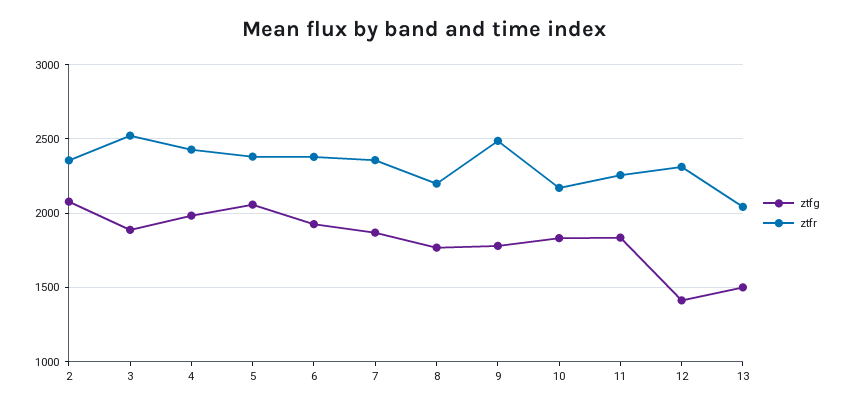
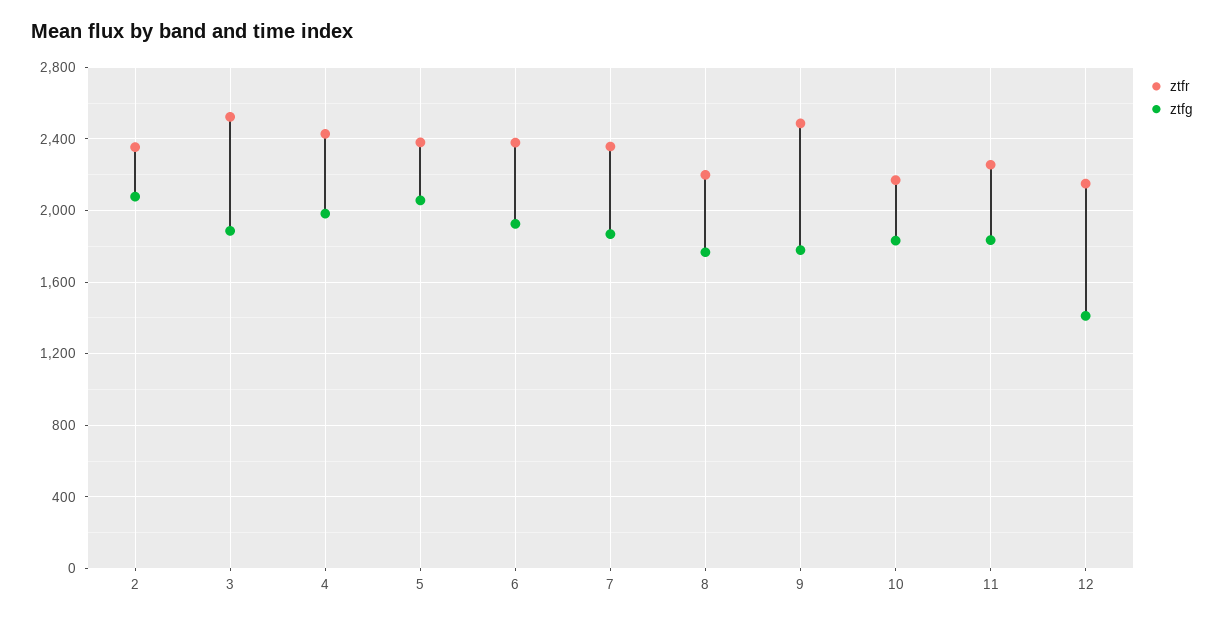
ztfr, 12: 2300 -> 2150
ztfg, 13: 1500 -> none
ztfr, 13: 2050 -> none

